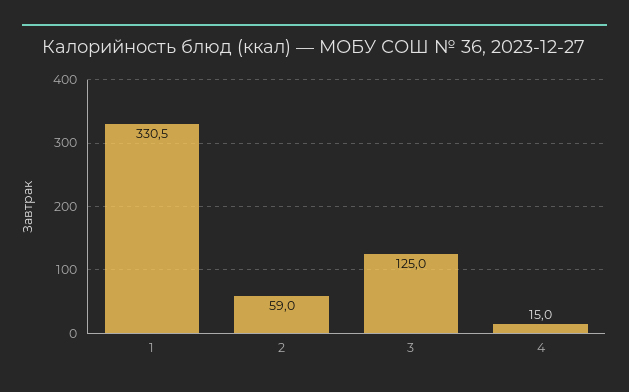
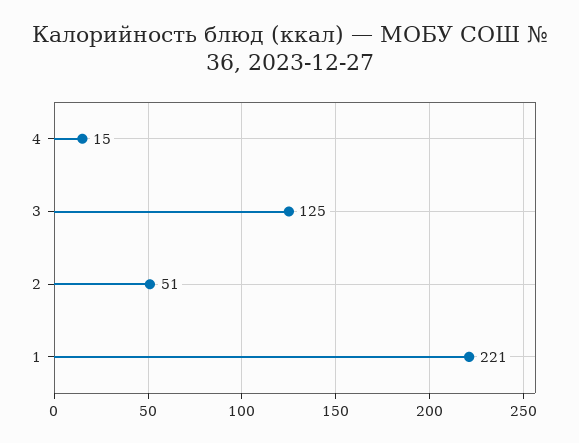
1: 330.5 -> 221
2: 59 -> 51

